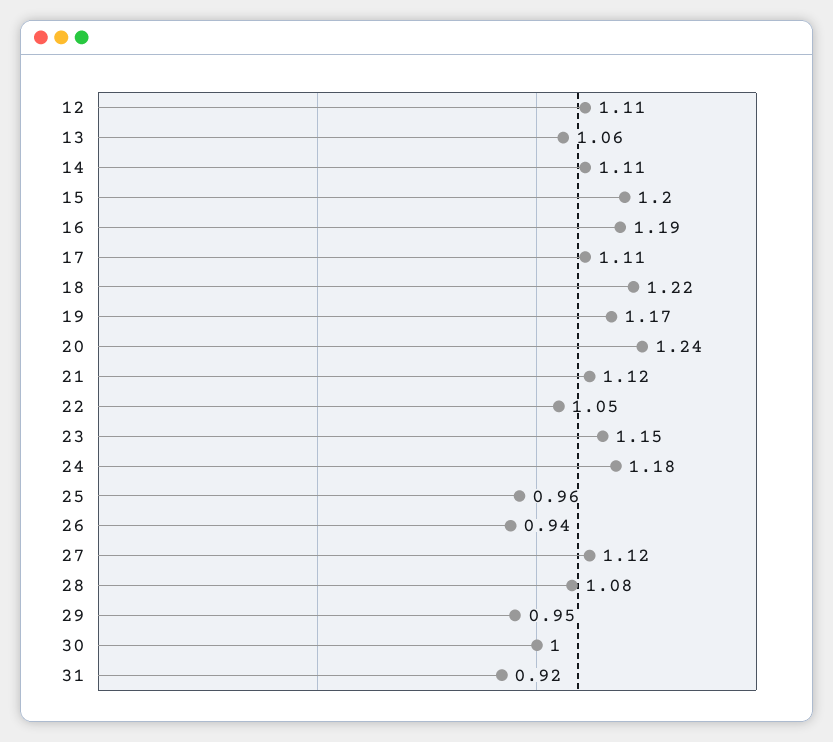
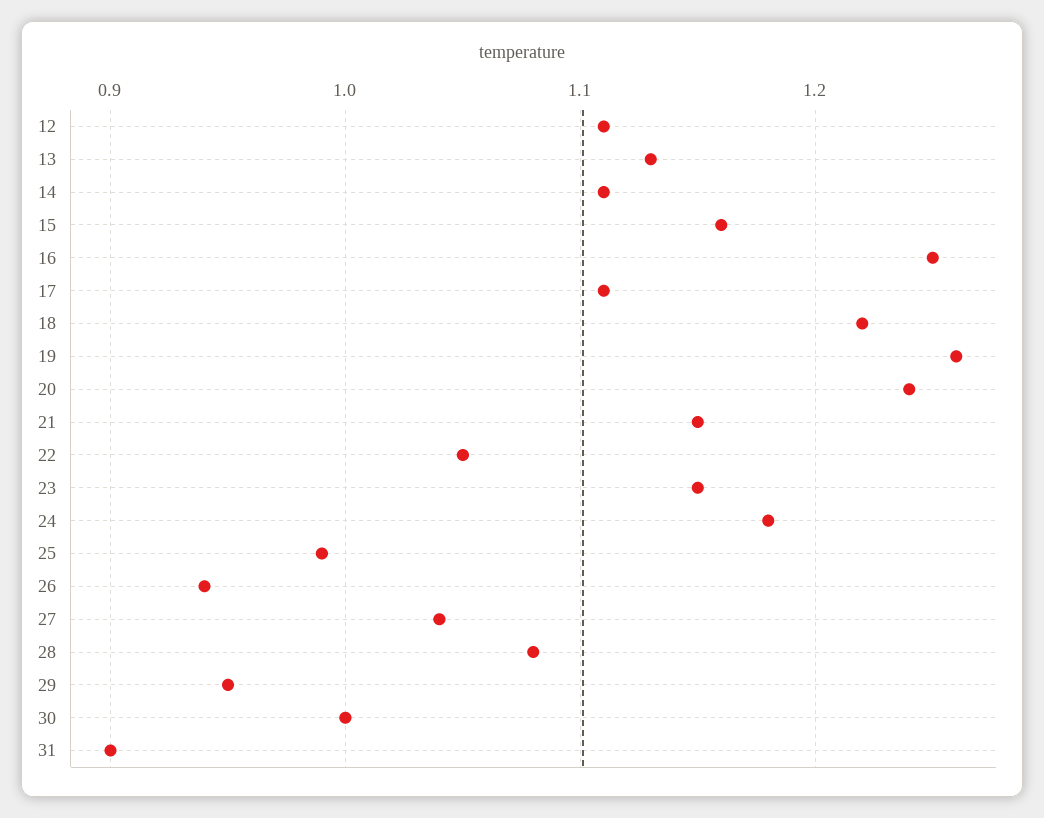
13: 1.06 -> 1.13
15: 1.2 -> 1.16
16: 1.19 -> 1.25
19: 1.17 -> 1.26
21: 1.12 -> 1.15
25: 0.96 -> 0.99
27: 1.12 -> 1.04
31: 0.92 -> 0.9

